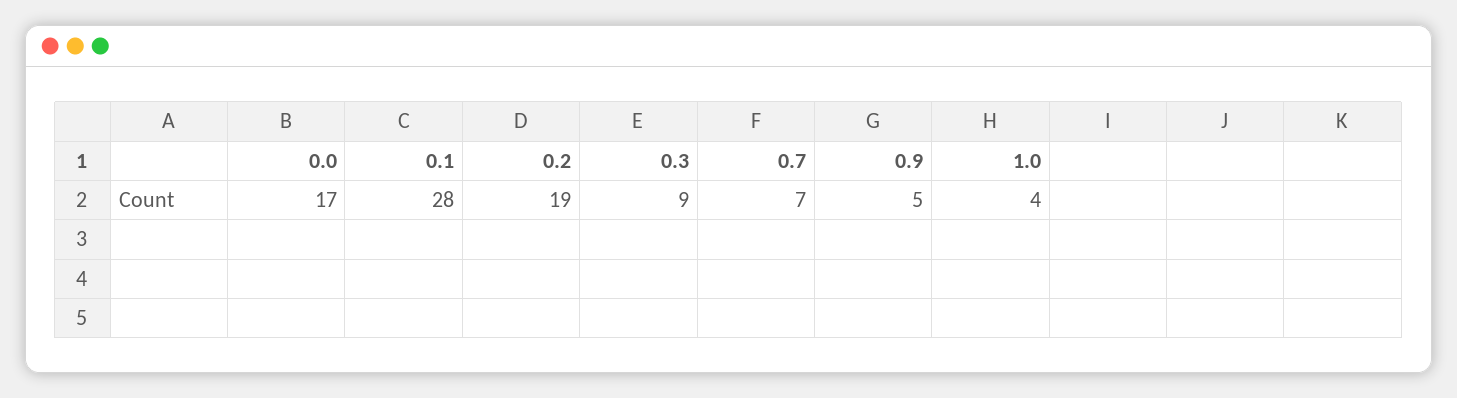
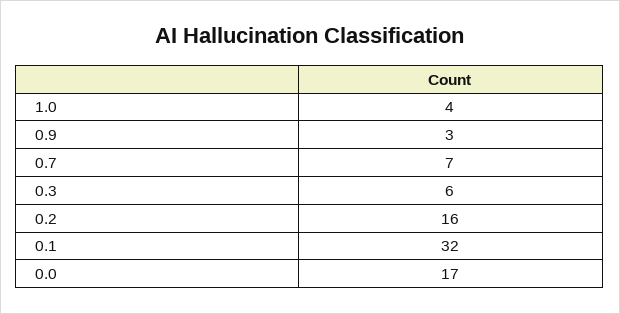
0.1: 28 -> 32
0.2: 19 -> 16
0.3: 9 -> 6
0.9: 5 -> 3

